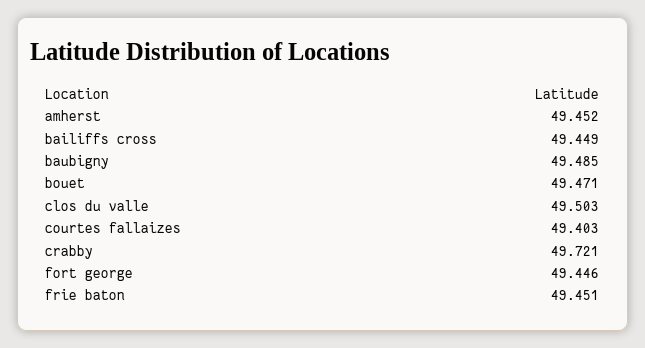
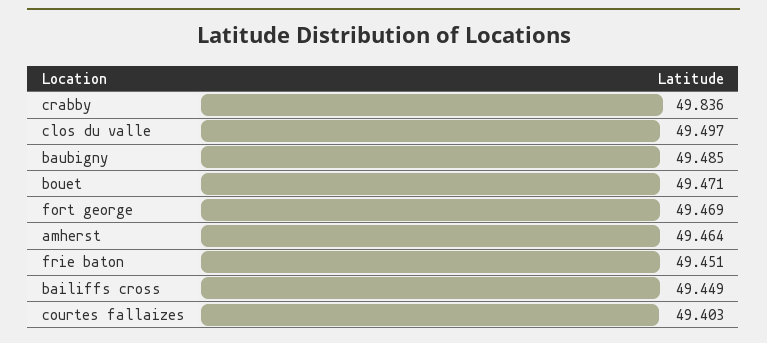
amherst: 49.452 -> 49.464
clos du valle: 49.503 -> 49.497
crabby: 49.721 -> 49.836
fort george: 49.446 -> 49.469

